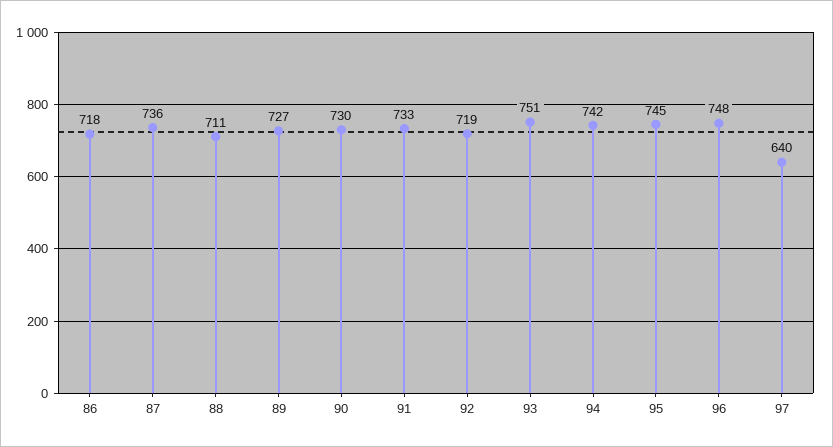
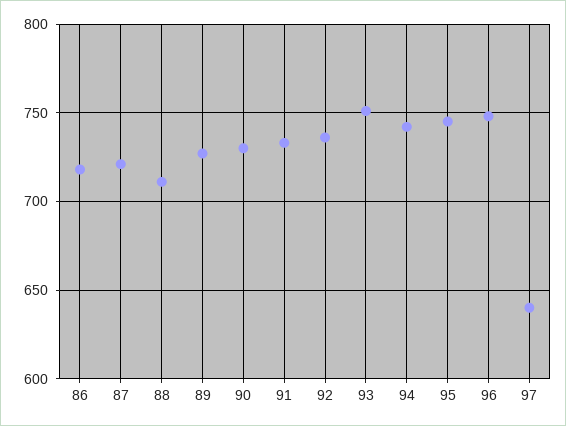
87: 736 -> 720
92: 719 -> 735

